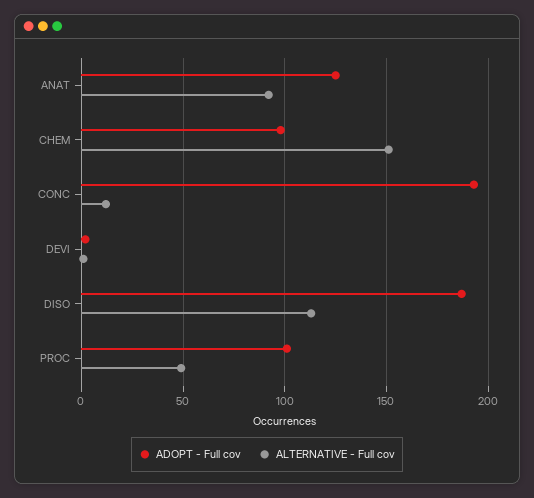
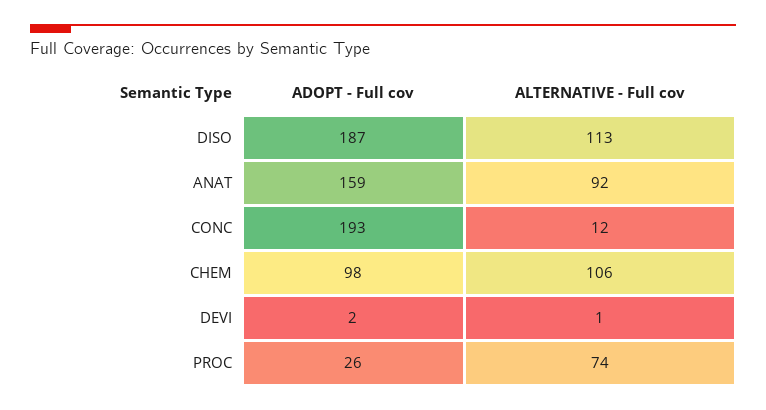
ADOPT - Full cov, ANAT: 125 -> 159
ALTERNATIVE - Full cov, CHEM: 150 -> 106
ADOPT - Full cov, PROC: 100 -> 26
ALTERNATIVE - Full cov, PROC: 50 -> 74

